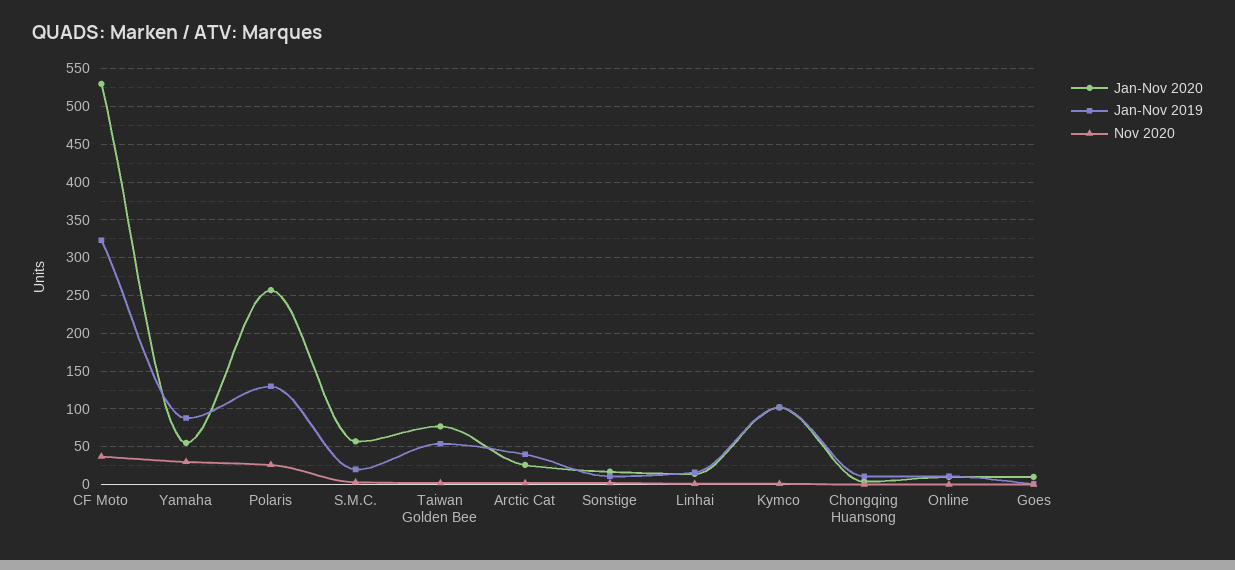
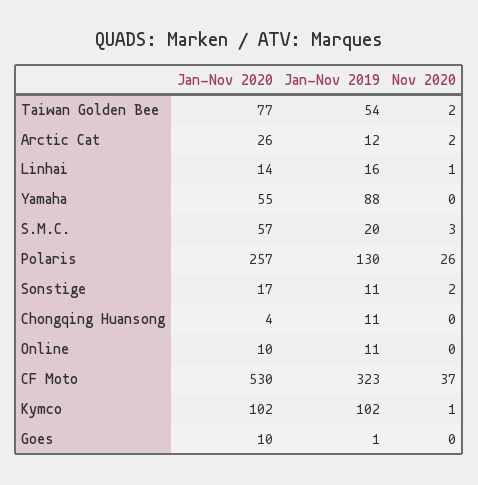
Nov 2020, Yamaha: 30 -> 0
Jan-Nov 2019, Arctic Cat: 40 -> 12

